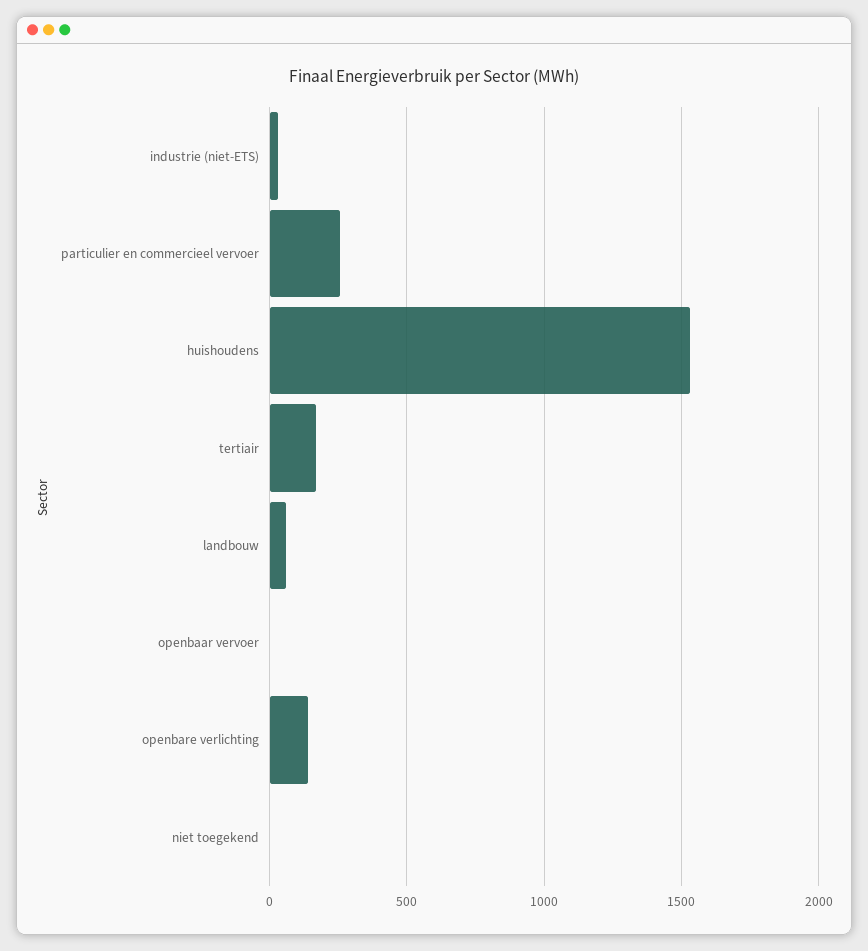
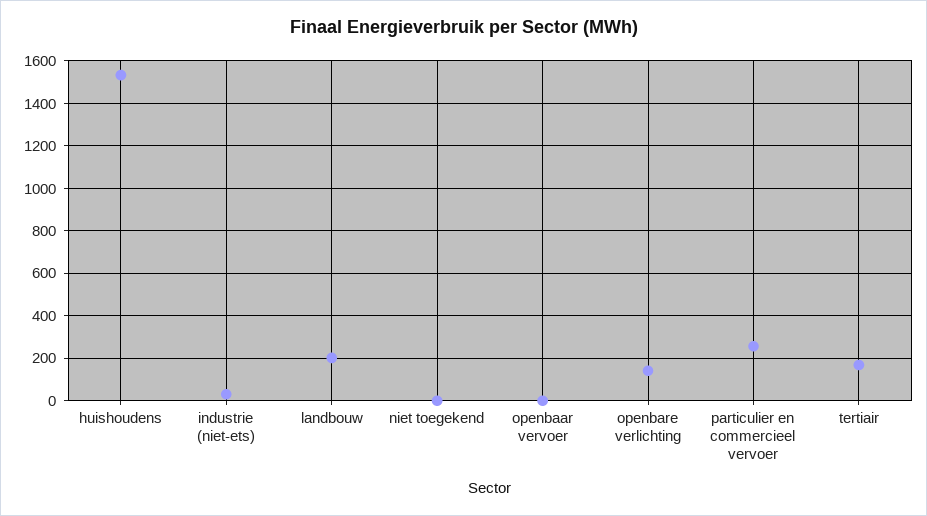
landbouw: 50 -> 200

